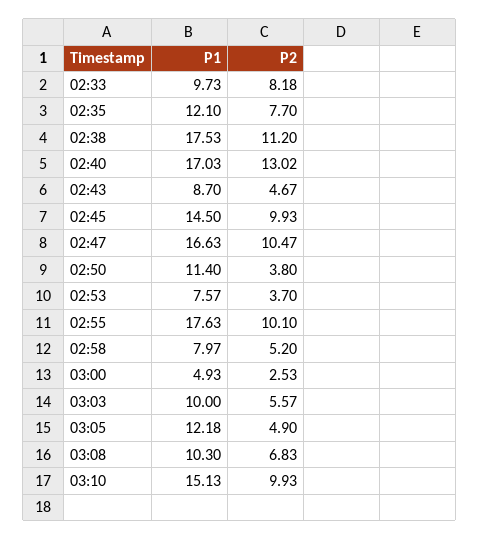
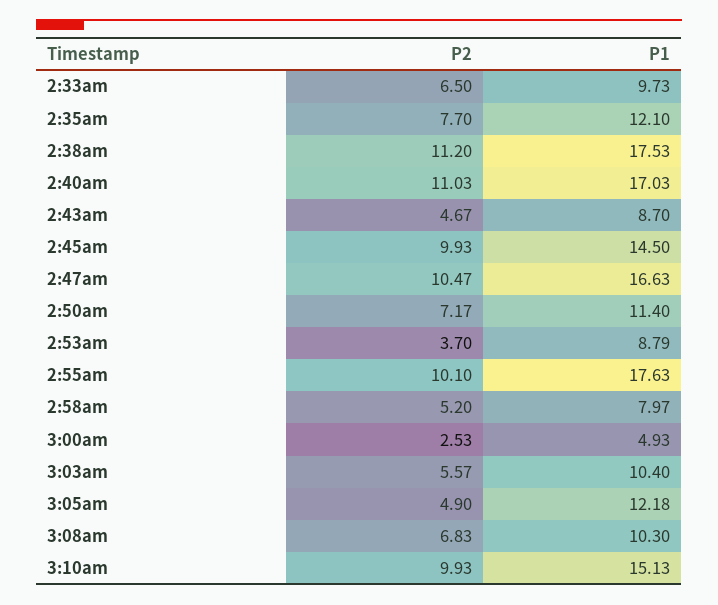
P2, 02:33: 8.18 -> 6.5
P2, 02:40: 13.02 -> 11.03
P2, 02:50: 3.8 -> 7.17
P1, 02:53: 7.57 -> 8.79
P1, 03:03: 10 -> 10.4

